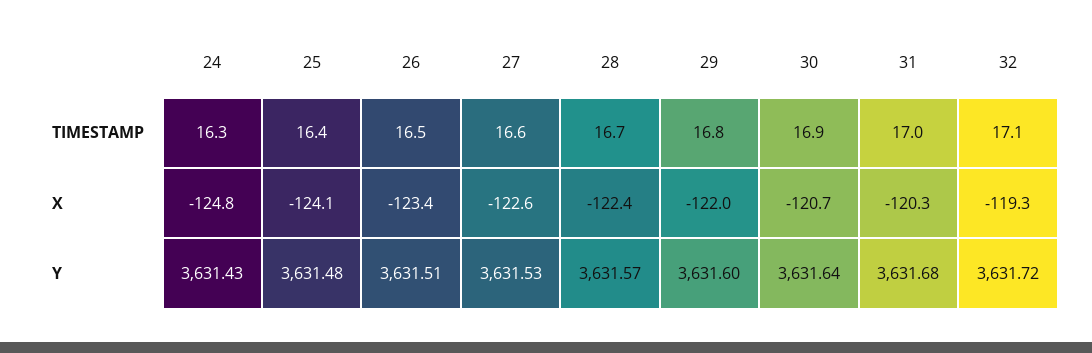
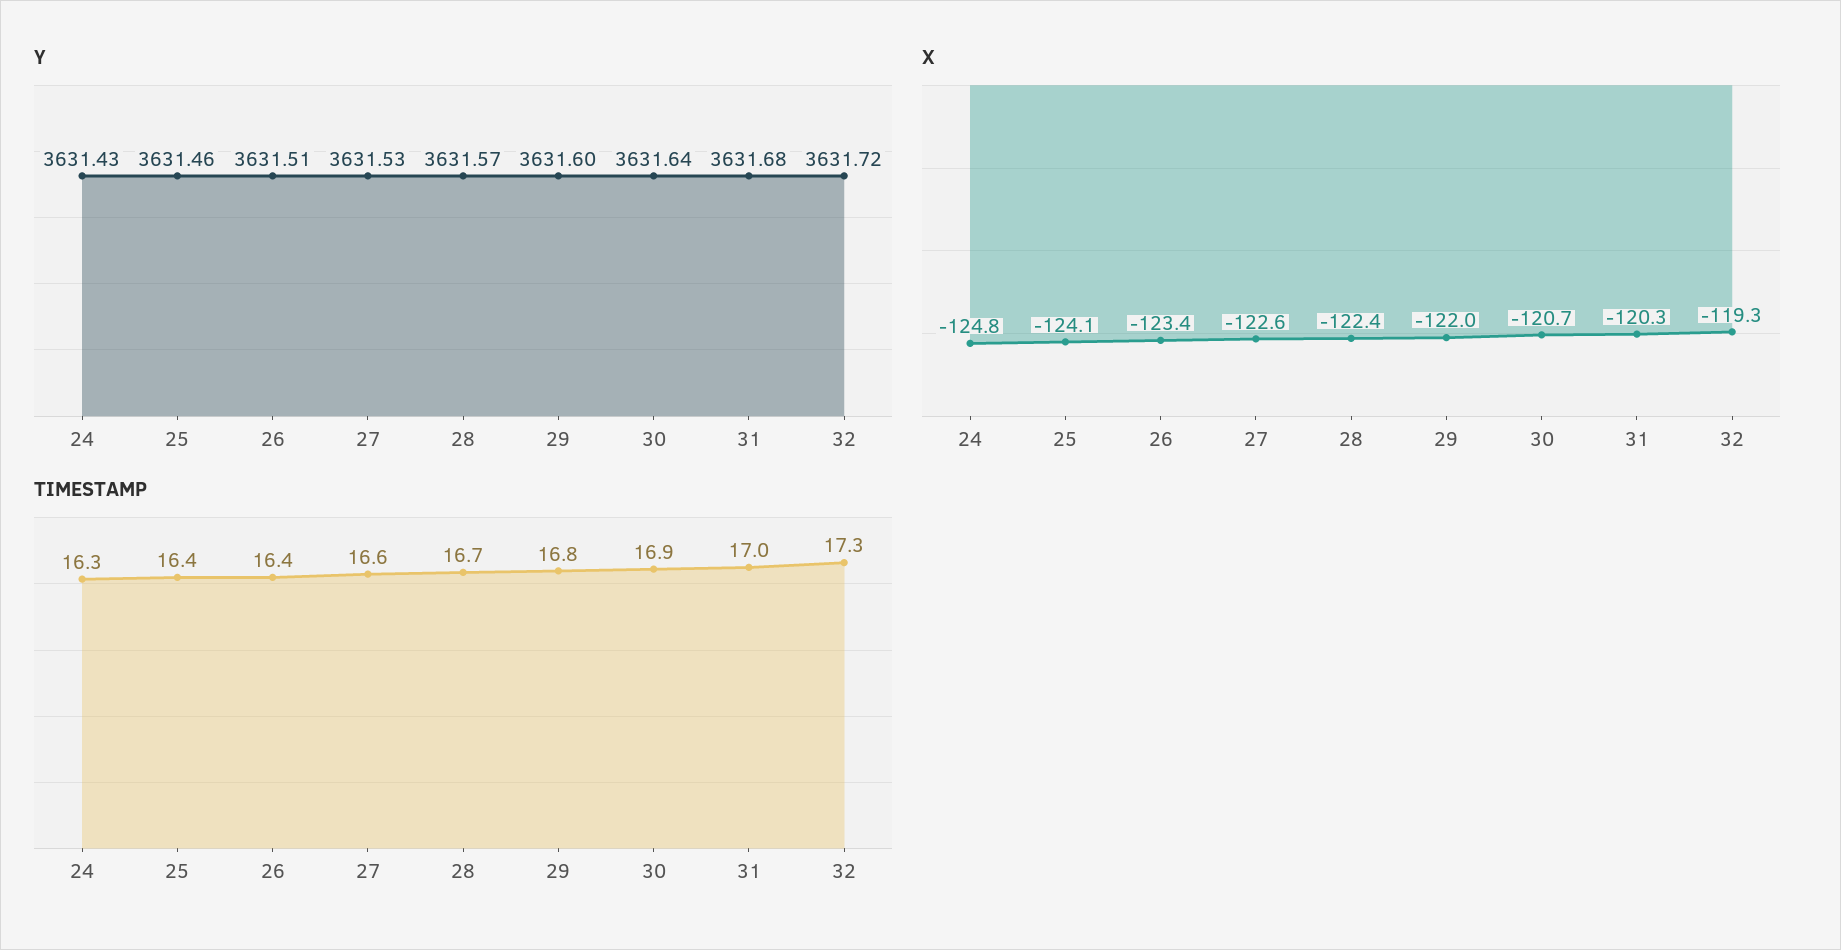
TIMESTAMP, 26: 16.5 -> 16.4
TIMESTAMP, 32: 17.1 -> 17.3
Y, 25: 3631.48 -> 3631.46

